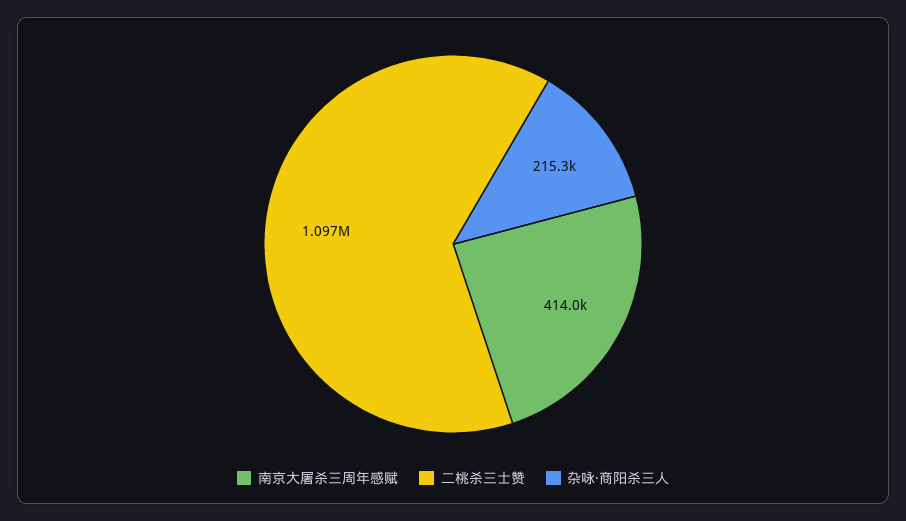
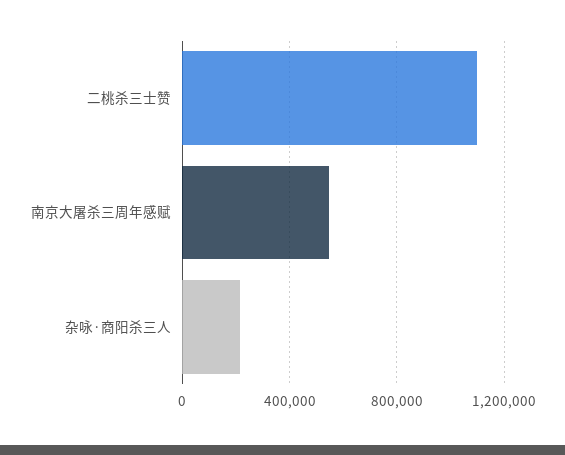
南京大屠杀三周年感赋: 414000 -> 550000

